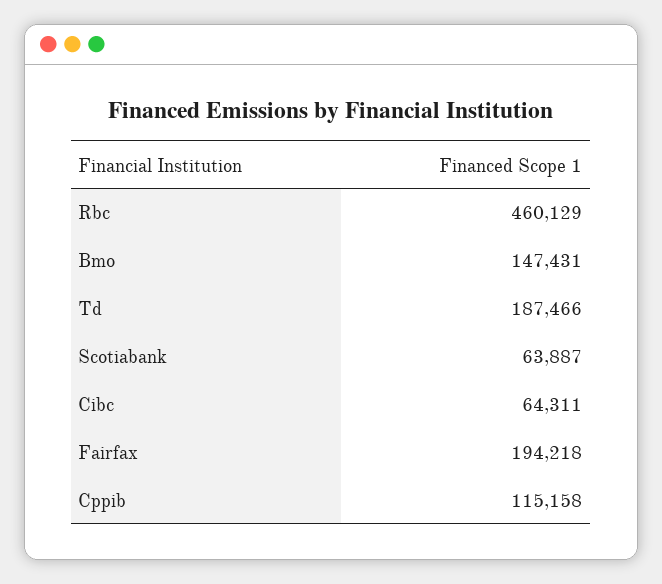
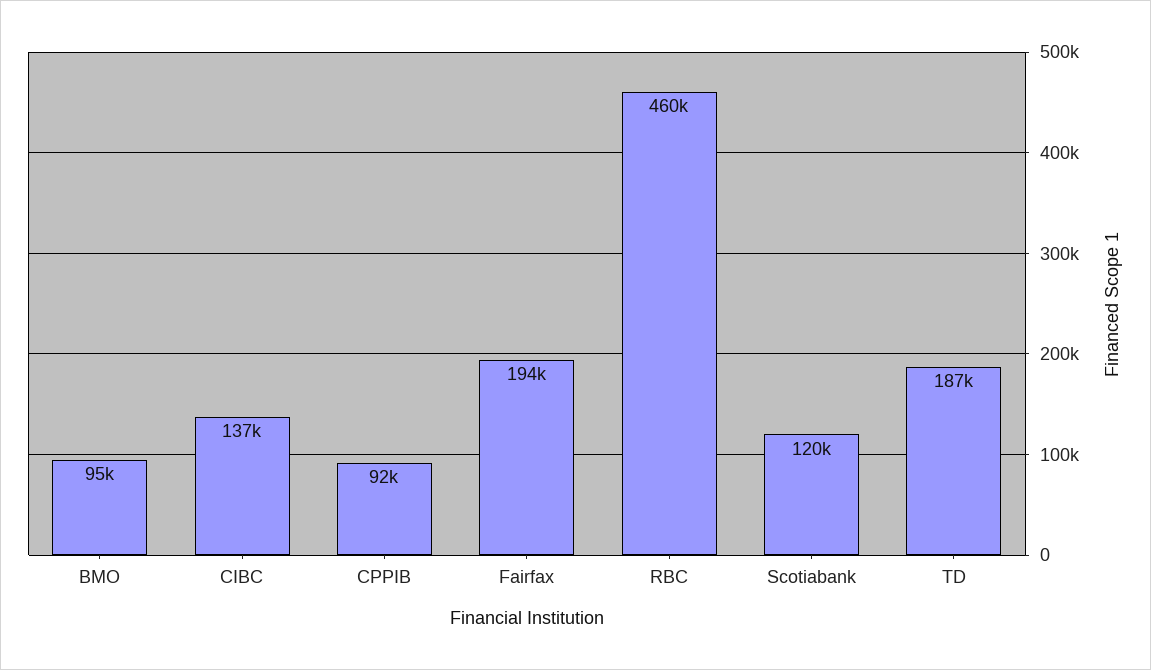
Bmo: 147431 -> 95000
Scotiabank: 63887 -> 120000
Cibc: 64311 -> 137000
Cppib: 115158 -> 92000

